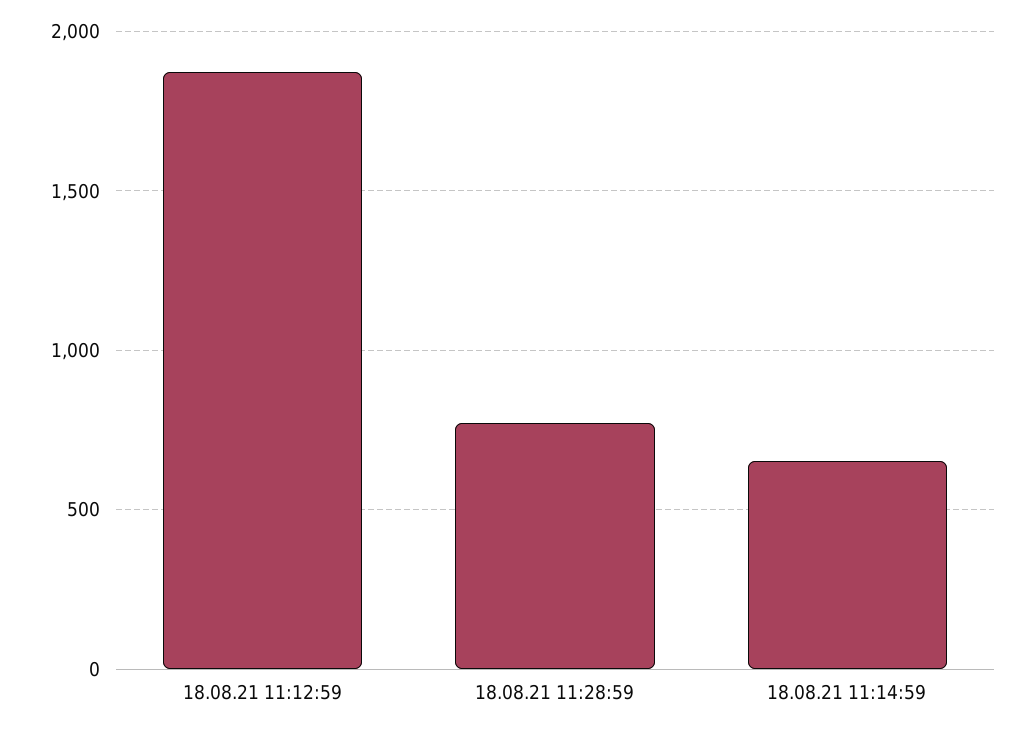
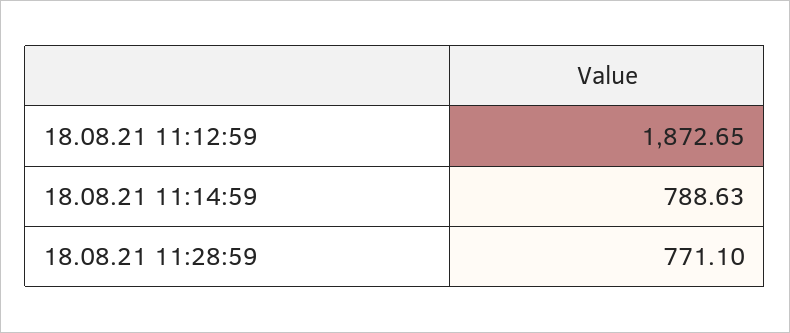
18.08.21 11:14:59: 650 -> 788.63

